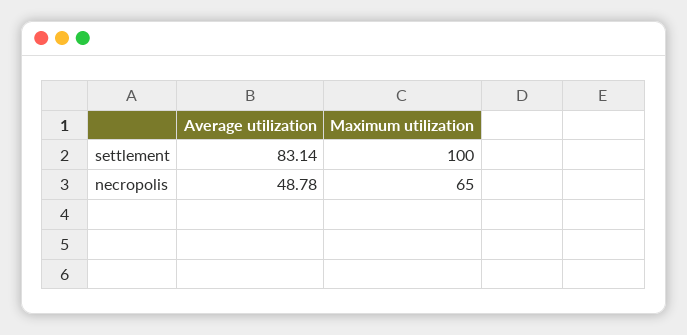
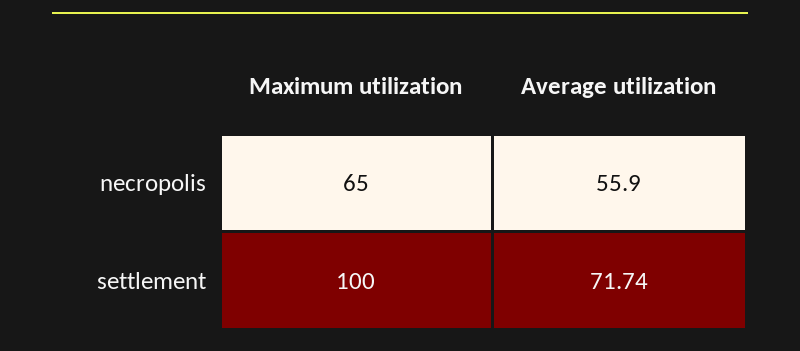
Average utilization, settlement: 83.14 -> 71.74
Average utilization, necropolis: 48.78 -> 55.9

